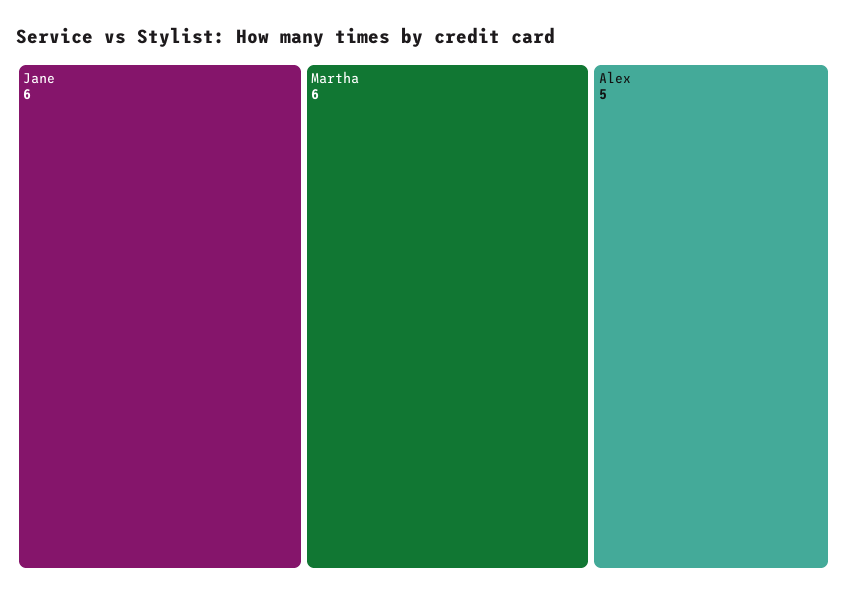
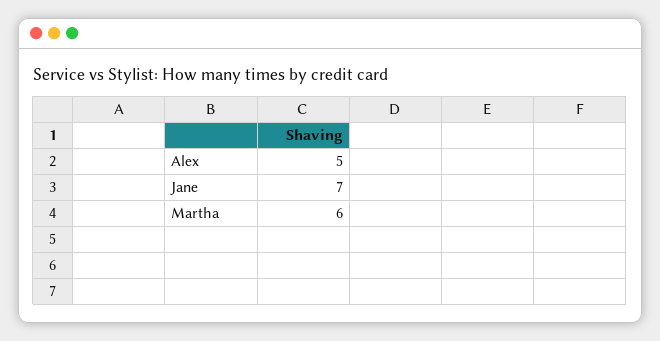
Jane: 6 -> 7

